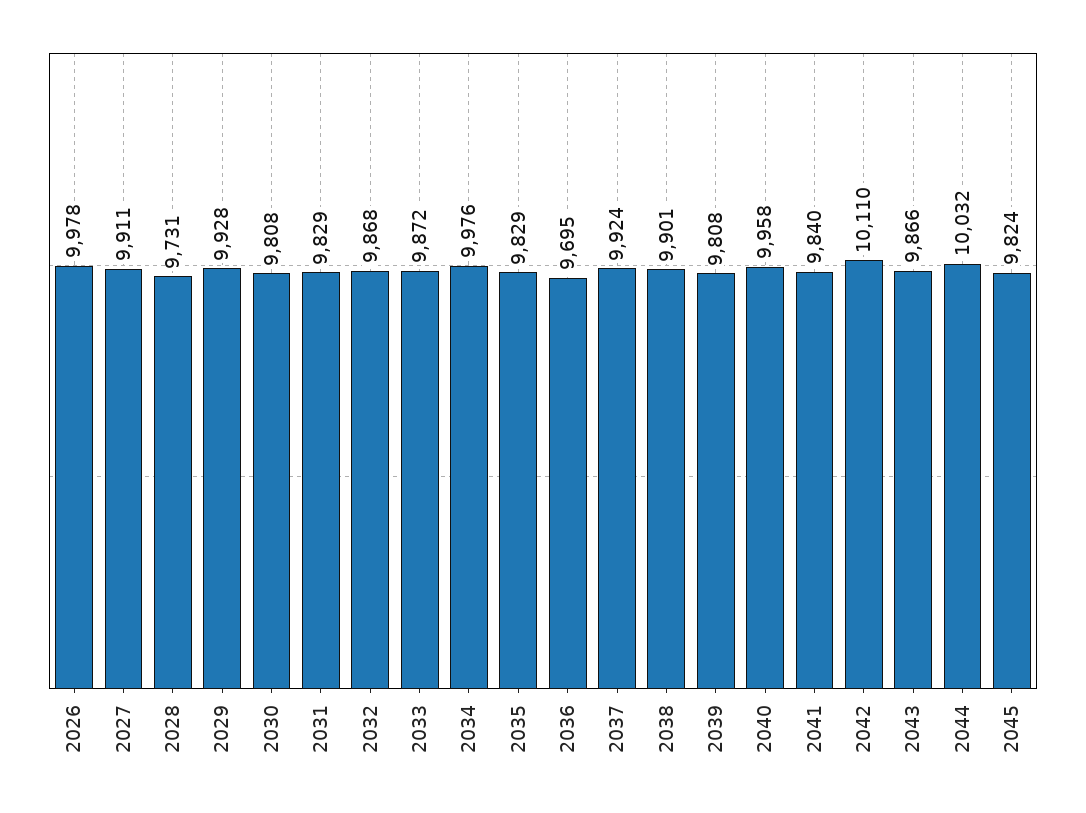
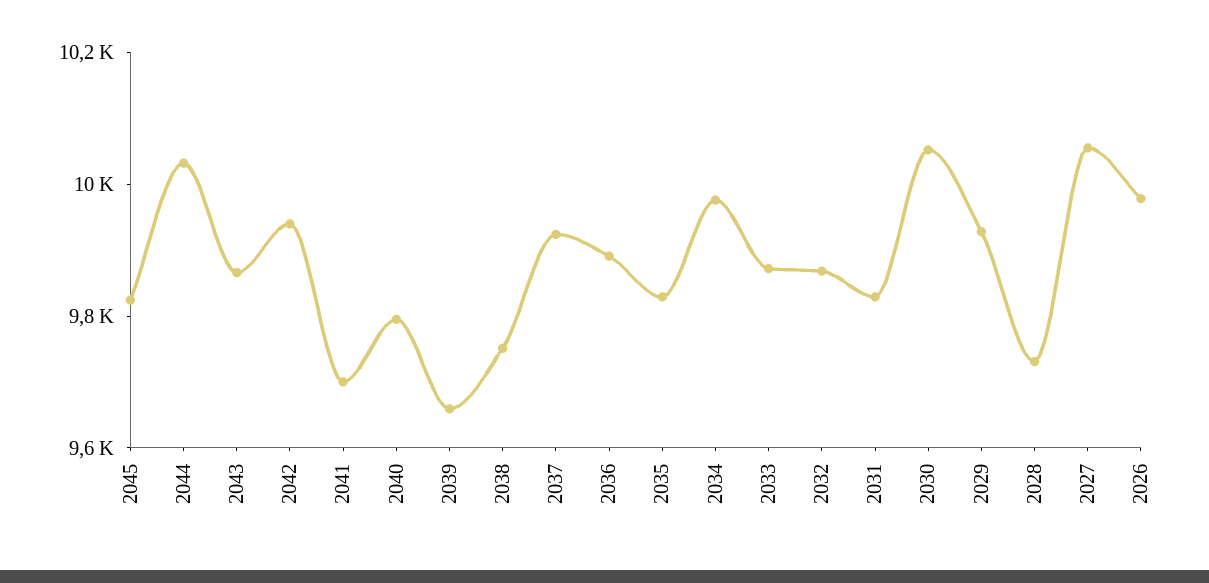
2027: 9911 -> 10050
2030: 9808 -> 10050
2036: 9695 -> 9900
2038: 9901 -> 9750
2039: 9808 -> 9650
2040: 9958 -> 9800
2041: 9840 -> 9700
2042: 10110 -> 9950

